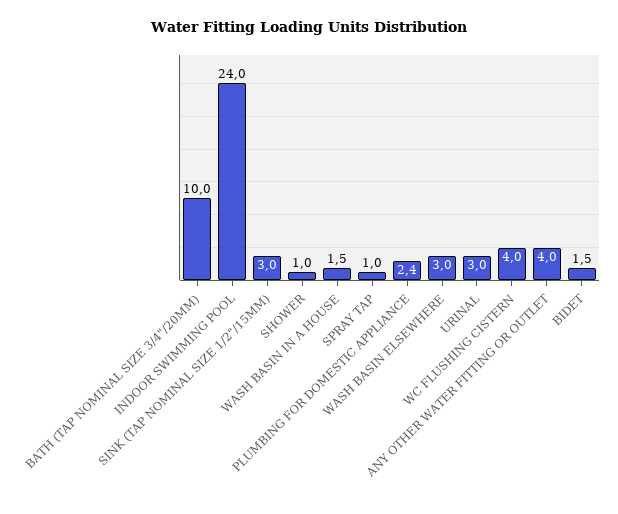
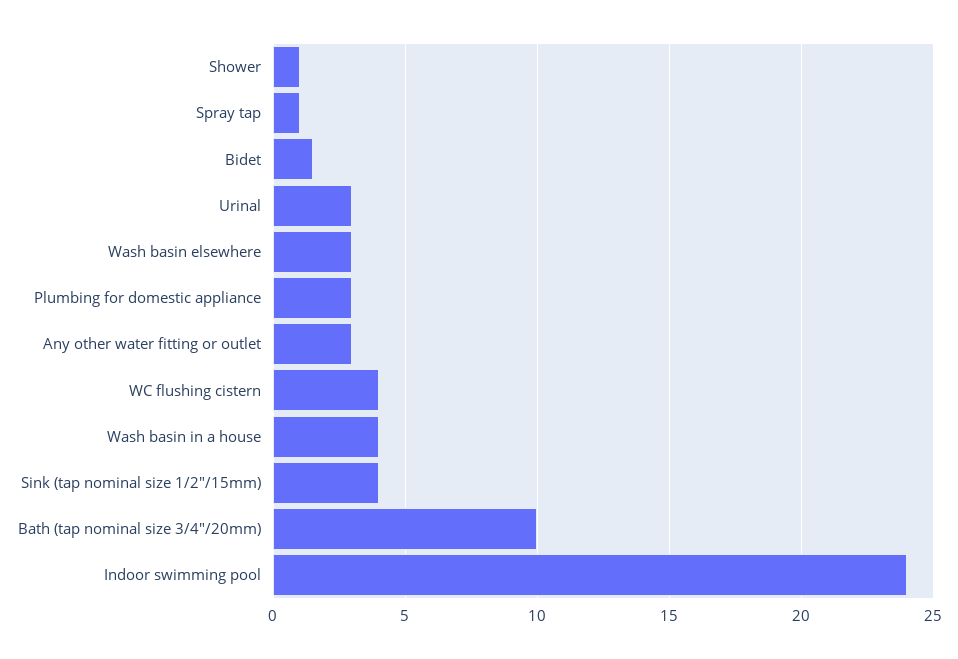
SINK (TAP NOMINAL SIZE 1/2"/15MM): 3 -> 4
WASH BASIN IN A HOUSE: 1.5 -> 4
PLUMBING FOR DOMESTIC APPLIANCE: 2.4 -> 3
ANY OTHER WATER FITTING OR OUTLET: 4 -> 3

